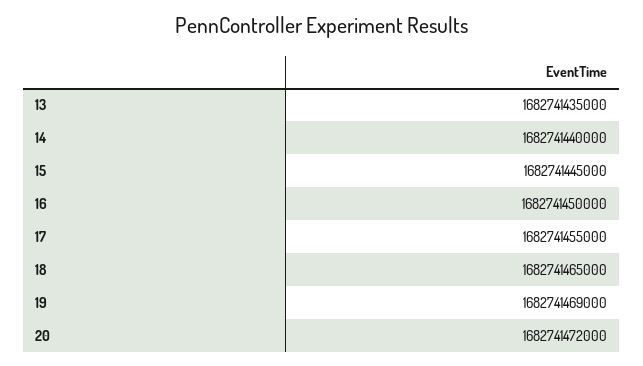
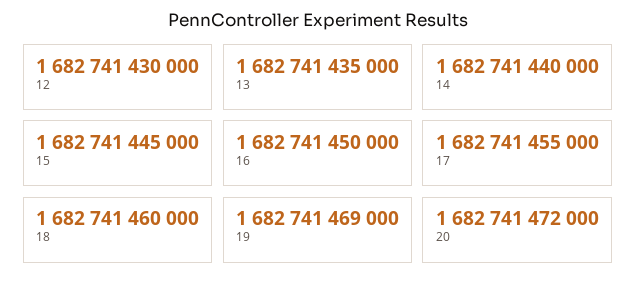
18: 1682741465000 -> 1682741460000
12: none -> 1682741430000

